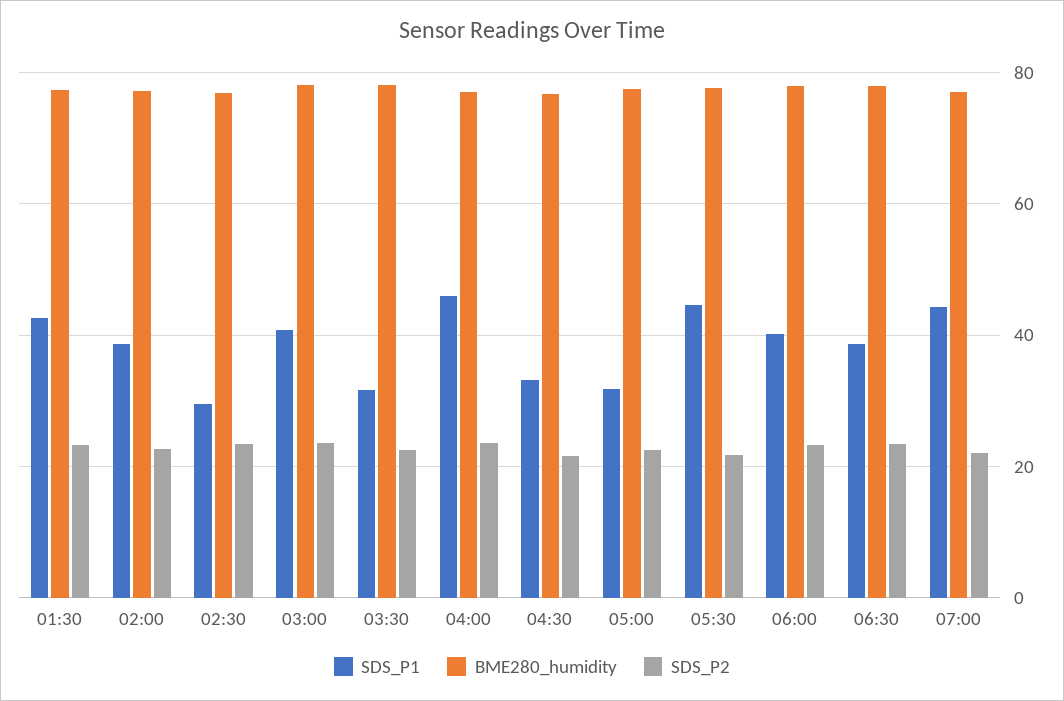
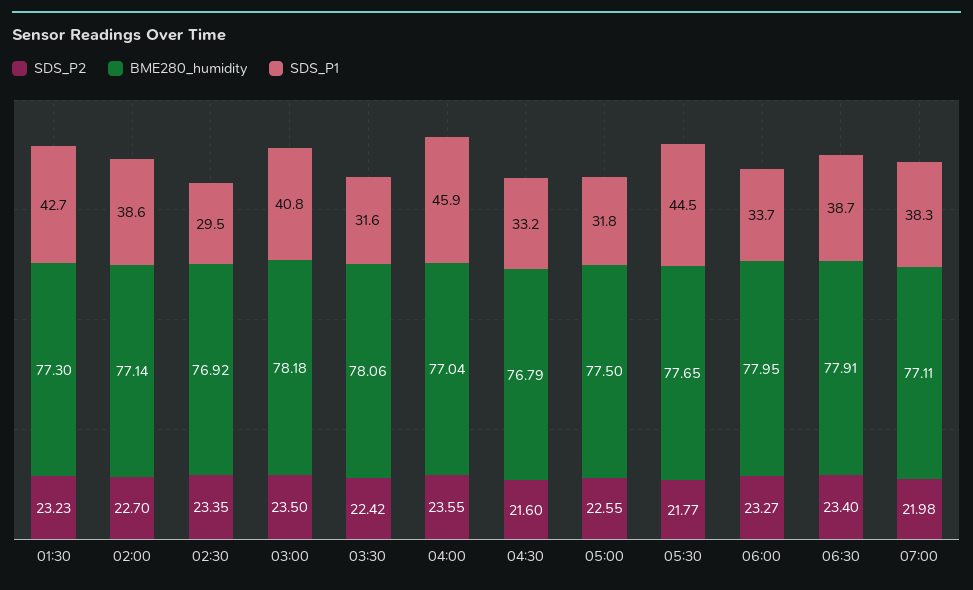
SDS_P1, 06:00: 40 -> 33.7
SDS_P1, 07:00: 44 -> 38.3

